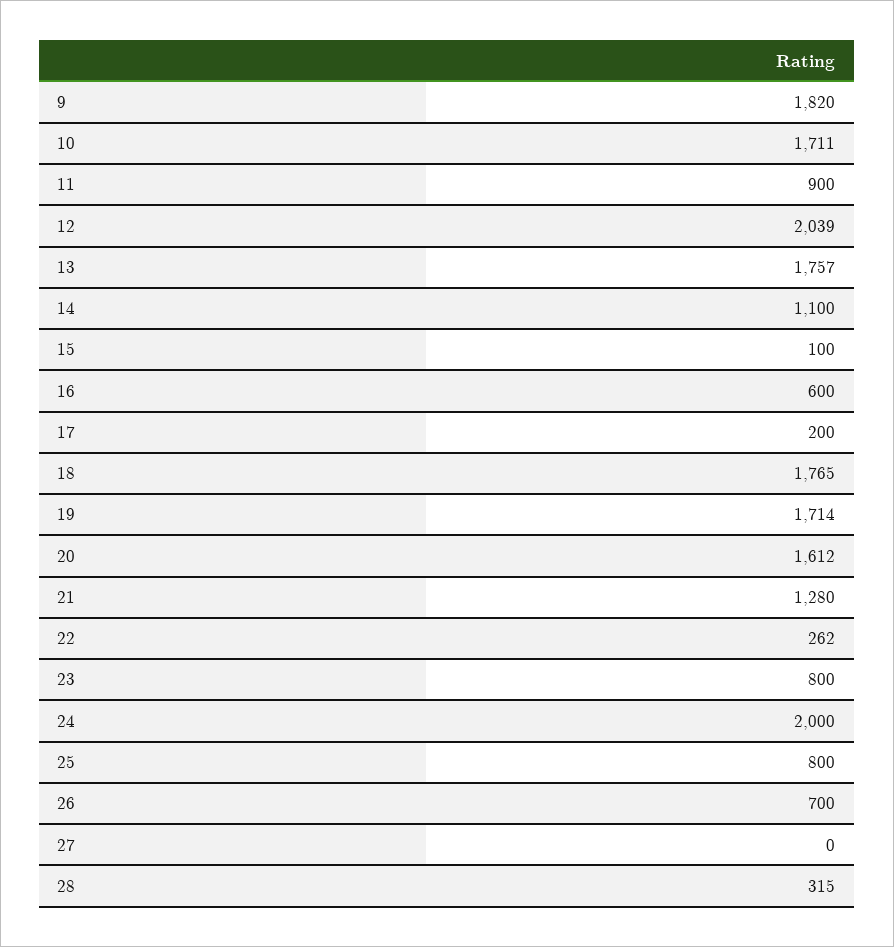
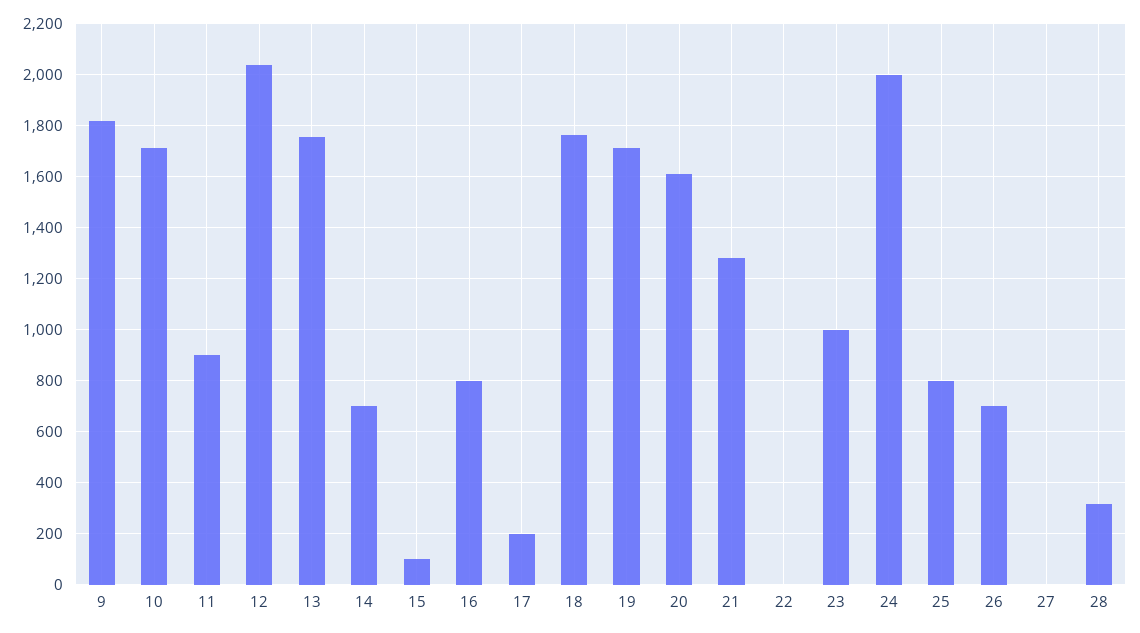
14: 1100 -> 700
16: 600 -> 800
22: 262 -> 0
23: 800 -> 1000

